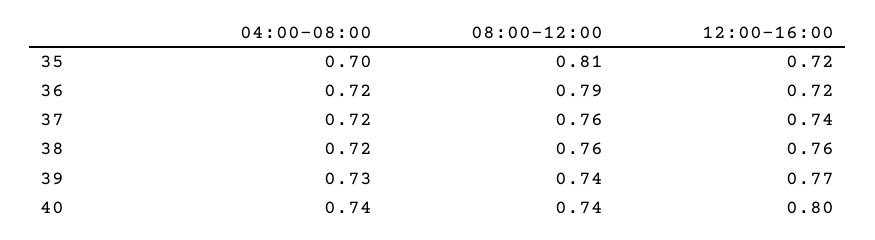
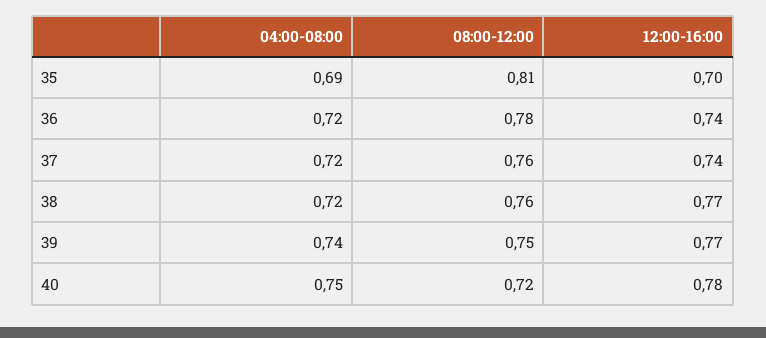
04:00-08:00, 35: 0.7 -> 0.69
12:00-16:00, 35: 0.72 -> 0.7
08:00-12:00, 36: 0.79 -> 0.78
12:00-16:00, 36: 0.72 -> 0.74
12:00-16:00, 38: 0.76 -> 0.77
04:00-08:00, 39: 0.73 -> 0.74
08:00-12:00, 39: 0.74 -> 0.75
04:00-08:00, 40: 0.74 -> 0.75
08:00-12:00, 40: 0.74 -> 0.72
12:00-16:00, 40: 0.8 -> 0.78

